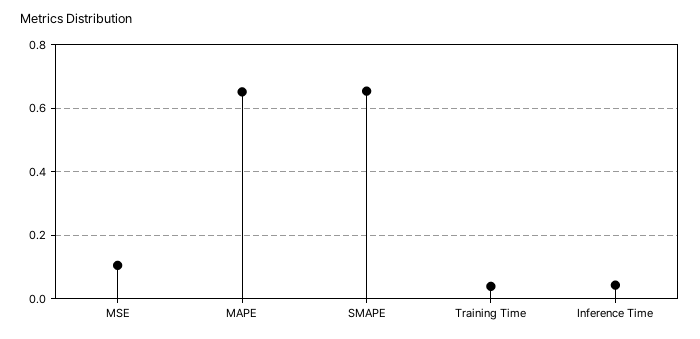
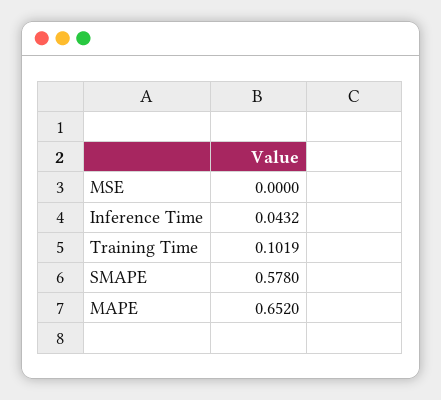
MSE: 0.1 -> 0
SMAPE: 0.66 -> 0.578
Training Time: 0.04 -> 0.1019

